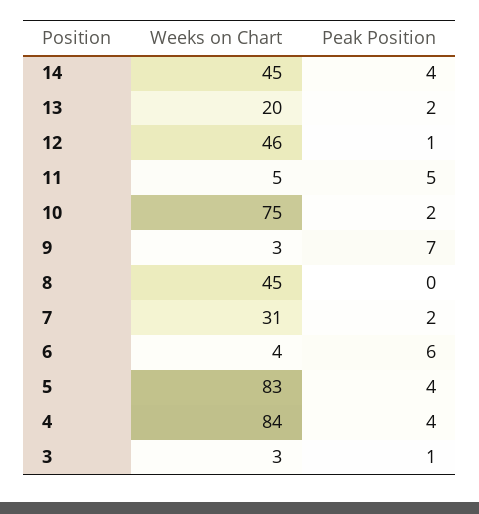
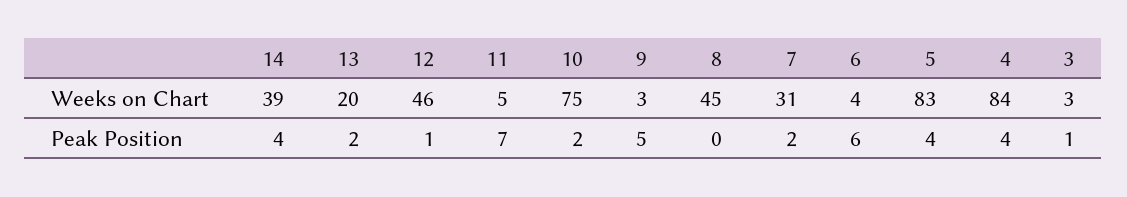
Weeks on Chart, 14: 45 -> 39
Peak Position, 11: 5 -> 7
Peak Position, 9: 7 -> 5

